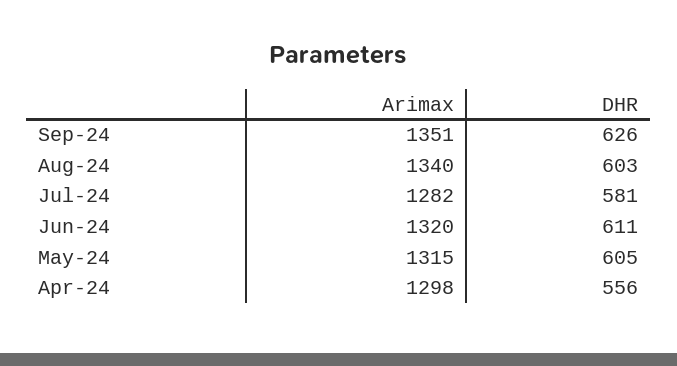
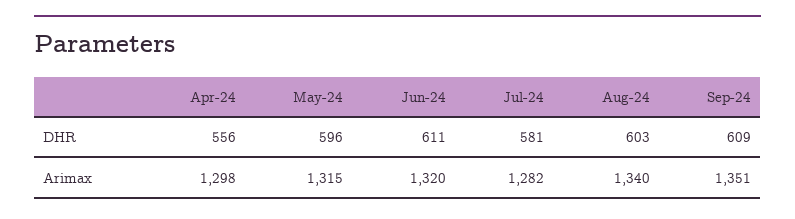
DHR, Sep-24: 626 -> 609
DHR, May-24: 605 -> 596

